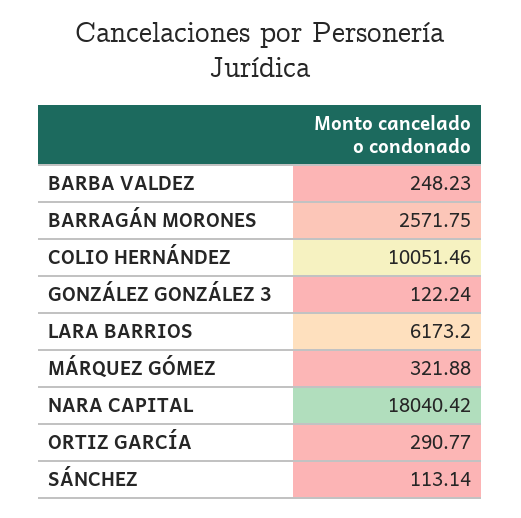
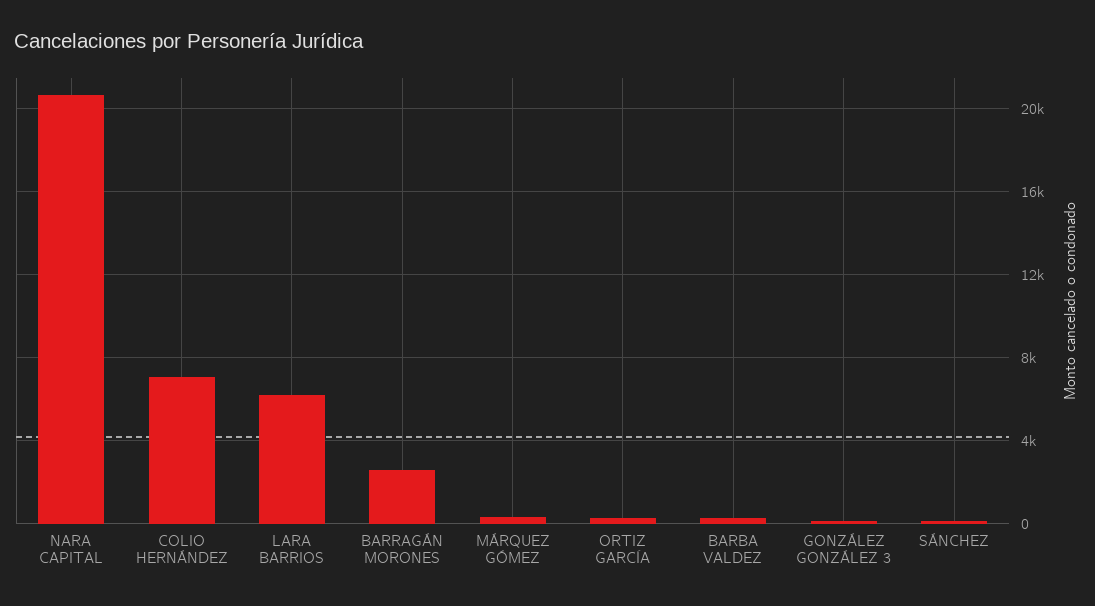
COLIO HERNÁNDEZ: 10051.46 -> 7000
NARA CAPITAL: 18040.42 -> 20500

